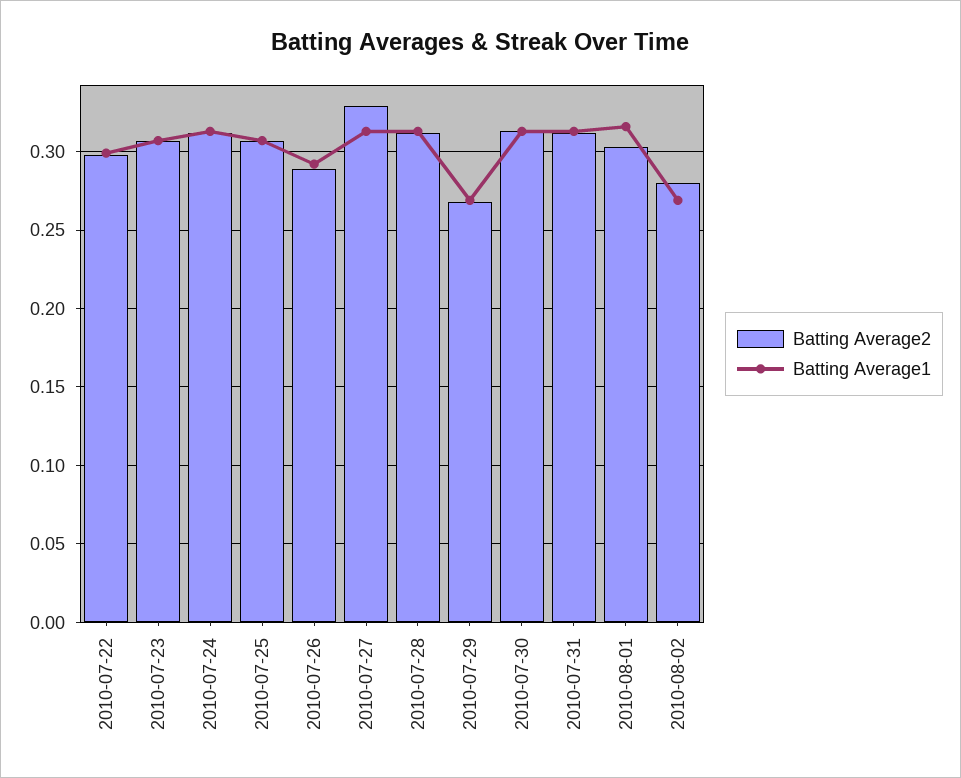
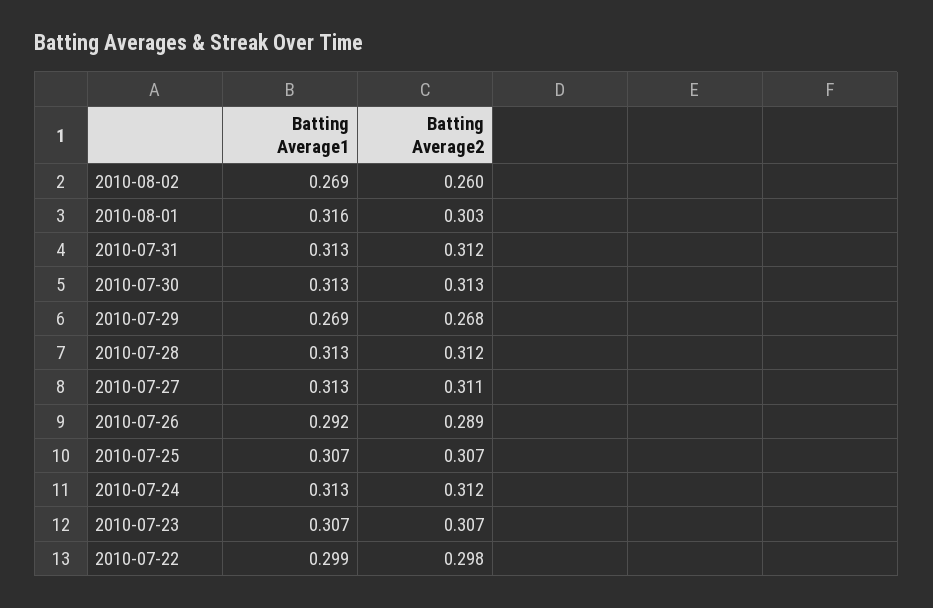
Batting Average2, 2010-07-27: 0.33 -> 0.311
Batting Average2, 2010-08-02: 0.28 -> 0.26

